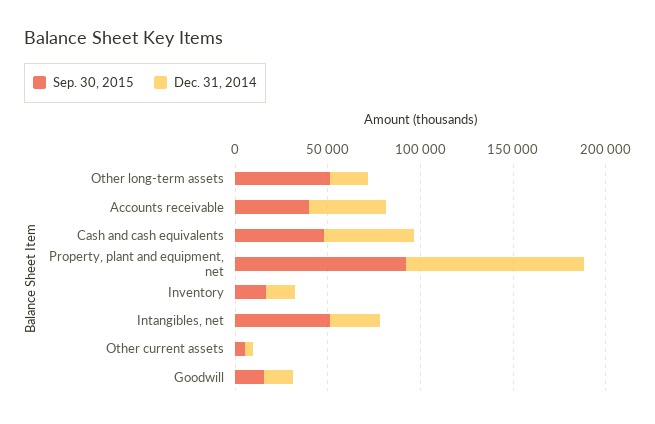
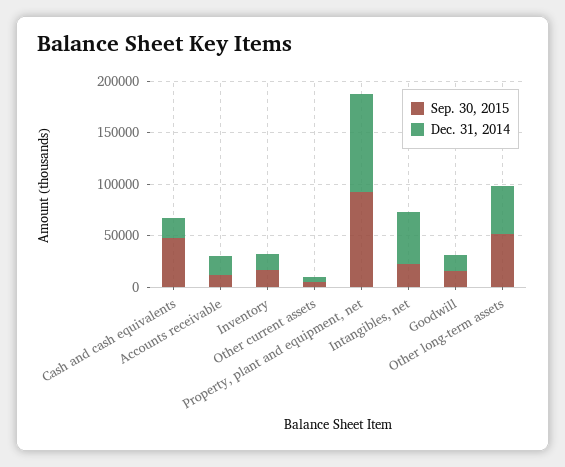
Dec. 31, 2014, Other long-term assets: 20000 -> 50000
Sep. 30, 2015, Accounts receivable: 40000 -> 10000
Dec. 31, 2014, Accounts receivable: 40000 -> 20000
Dec. 31, 2014, Cash and cash equivalents: 50000 -> 20000
Sep. 30, 2015, Intangibles, net: 50000 -> 20000
Dec. 31, 2014, Intangibles, net: 30000 -> 50000

